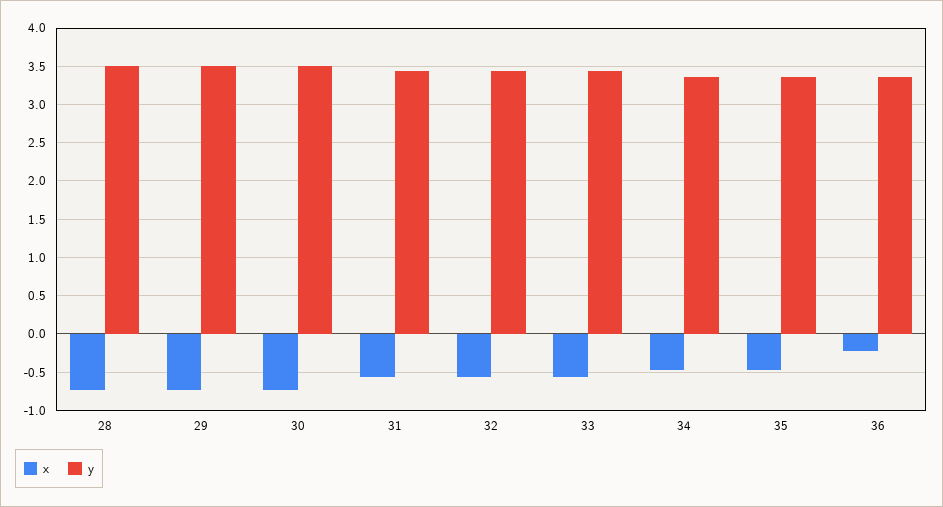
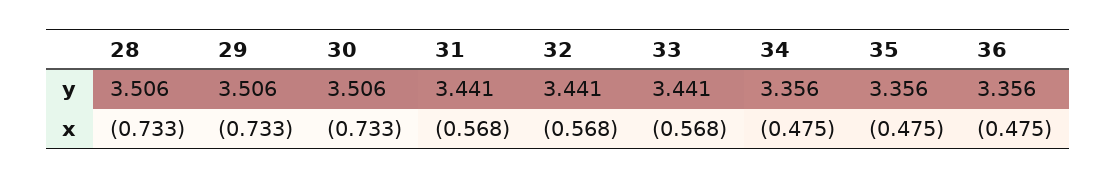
x, 36: -0.2 -> -0.475

